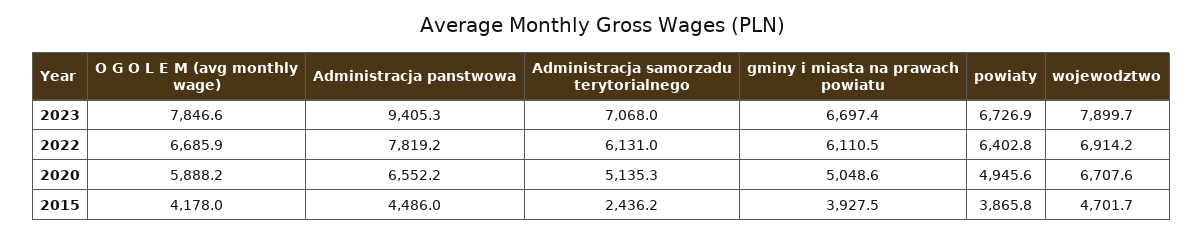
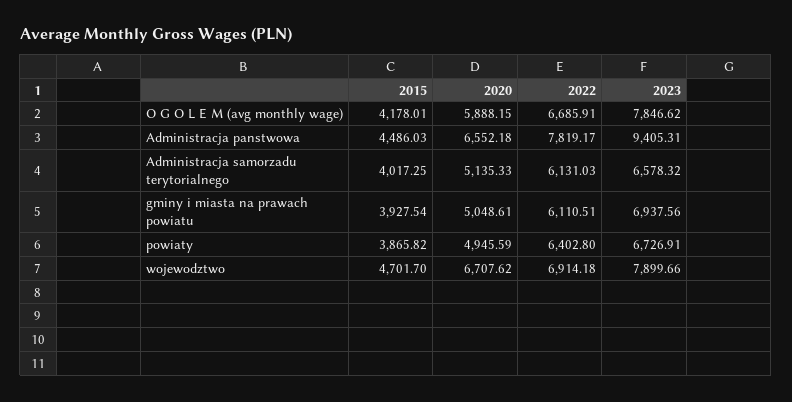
Administracja samorzadu terytorialnego, 2023: 7068 -> 6578.32
gminy i miasta na prawach powiatu, 2023: 6697.4 -> 6937.56
Administracja samorzadu terytorialnego, 2015: 2436.2 -> 4017.25

